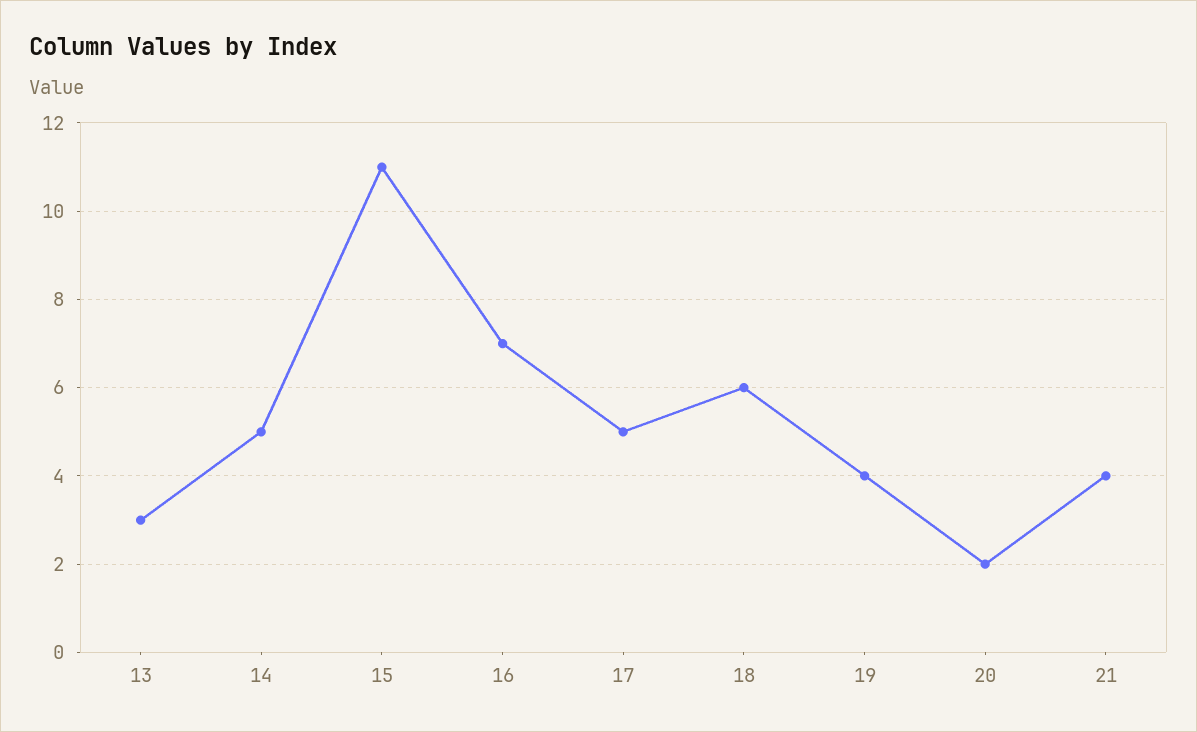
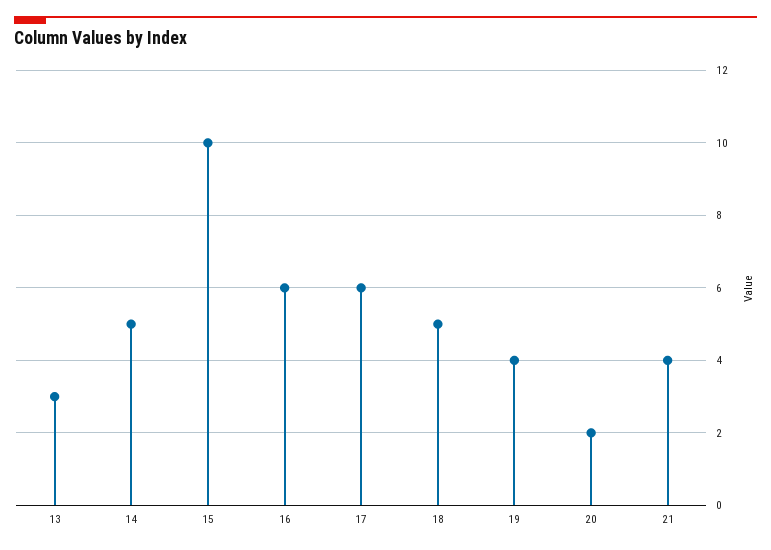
15: 11 -> 10
16: 7 -> 6
17: 5 -> 6
18: 6 -> 5

